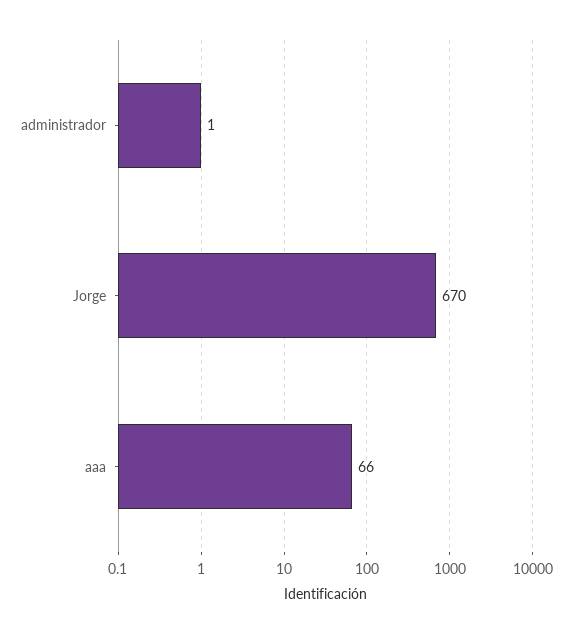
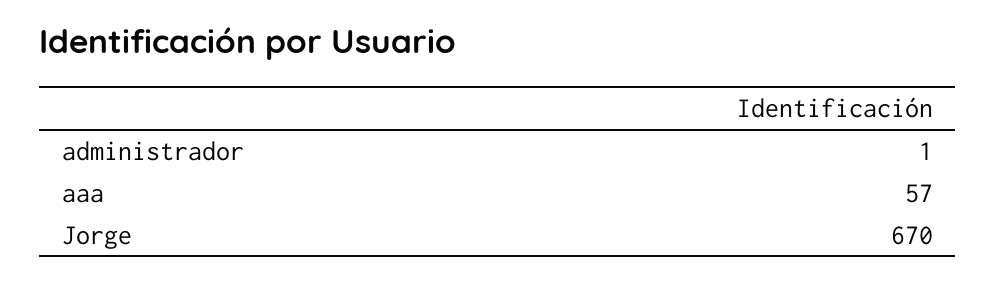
aaa: 66 -> 57

